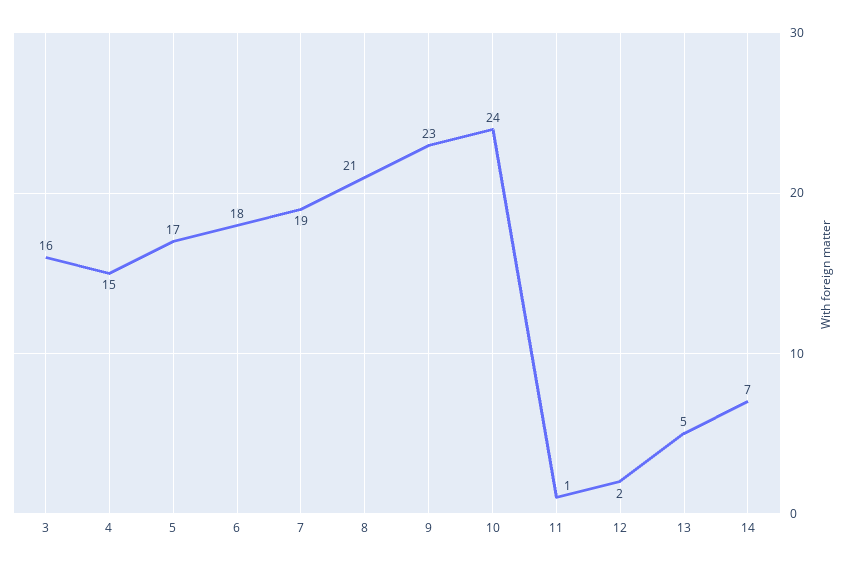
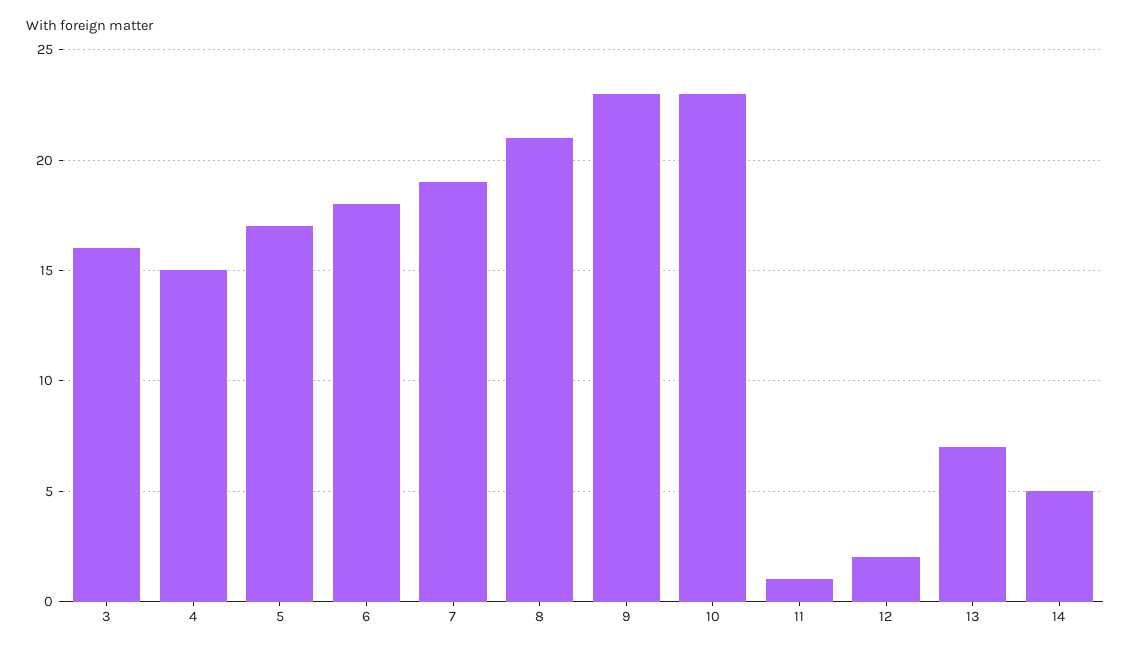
10: 24 -> 23
13: 5 -> 7
14: 7 -> 5

